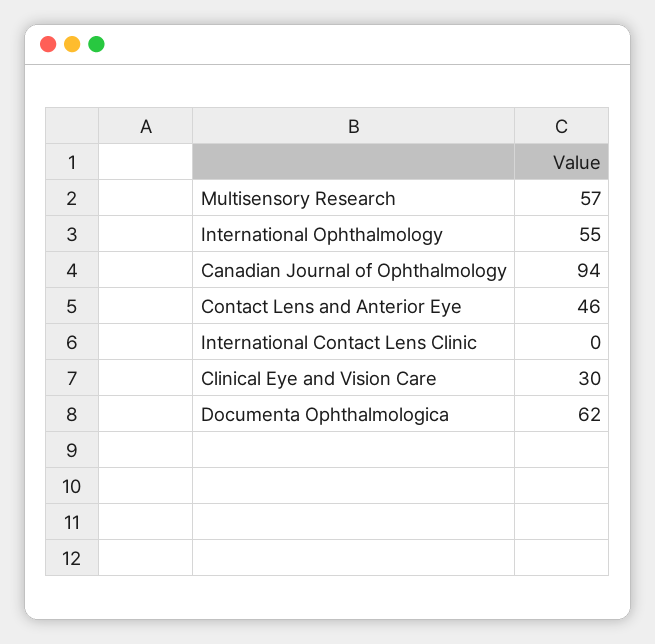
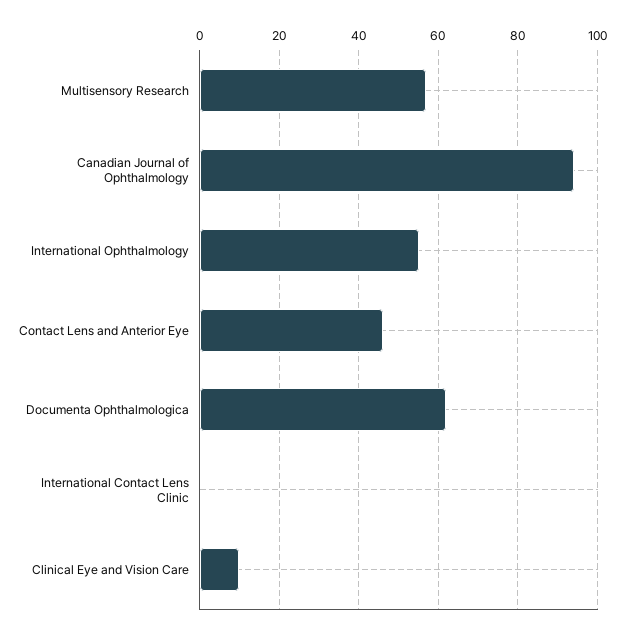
Clinical Eye and Vision Care: 30 -> 10

